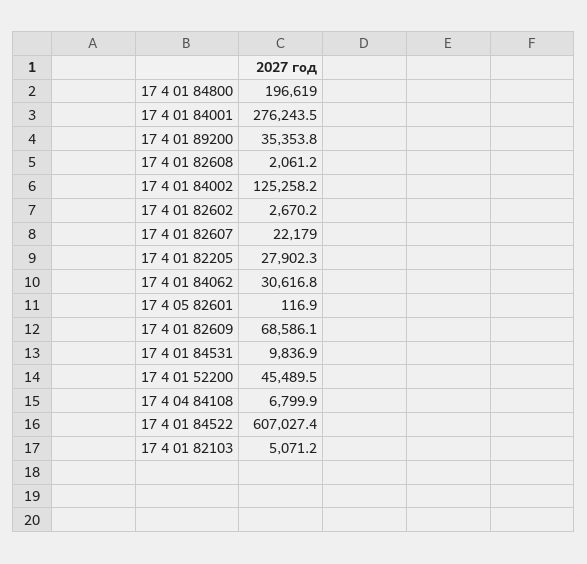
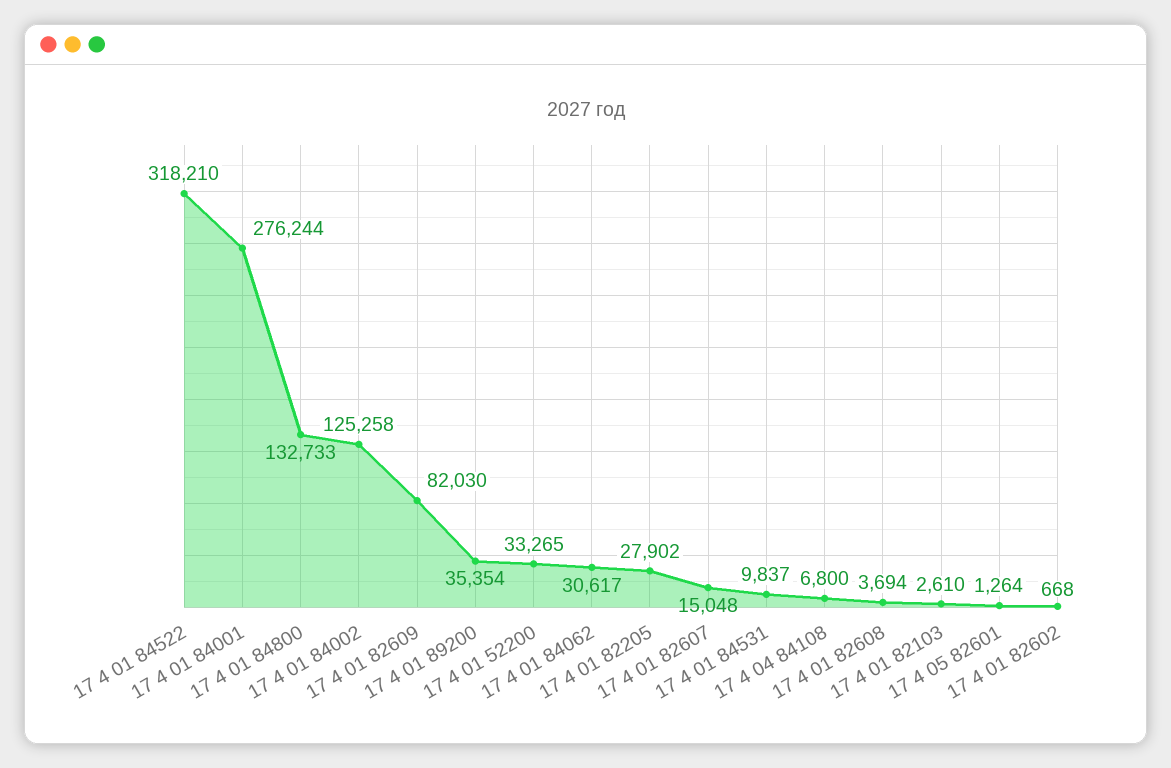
17 4 01 84800: 196619 -> 132733
17 4 01 82608: 2061.2 -> 3694
17 4 01 82602: 2670.2 -> 668
17 4 01 82607: 22179 -> 15048
17 4 05 82601: 116.9 -> 1264
17 4 01 82609: 68586.1 -> 82030
17 4 01 52200: 45489.5 -> 33265
17 4 01 84522: 607027.4 -> 318210
17 4 01 82103: 5071.2 -> 2610

